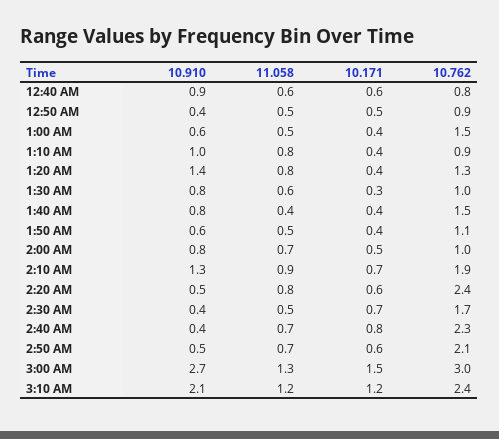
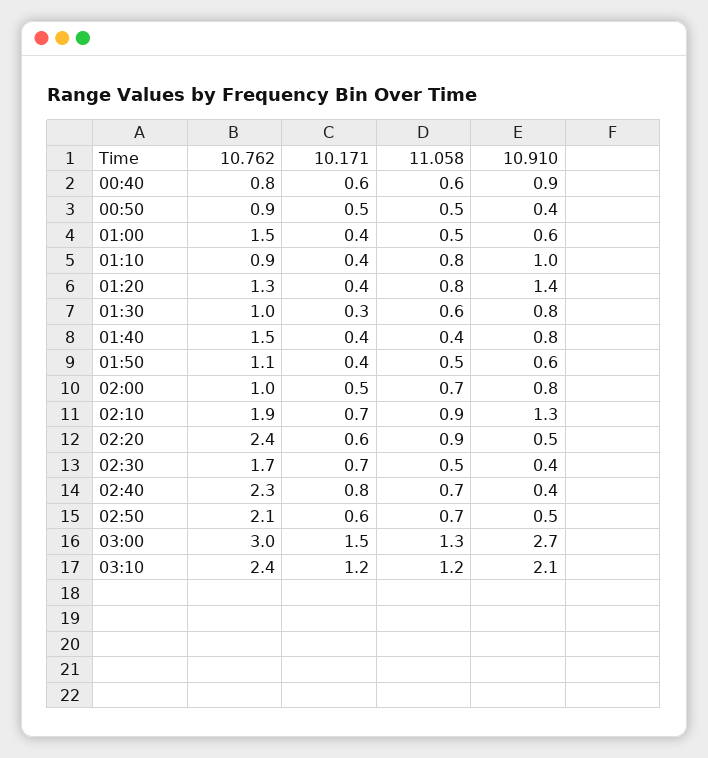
11.058, 2:20 AM: 0.8 -> 0.9

